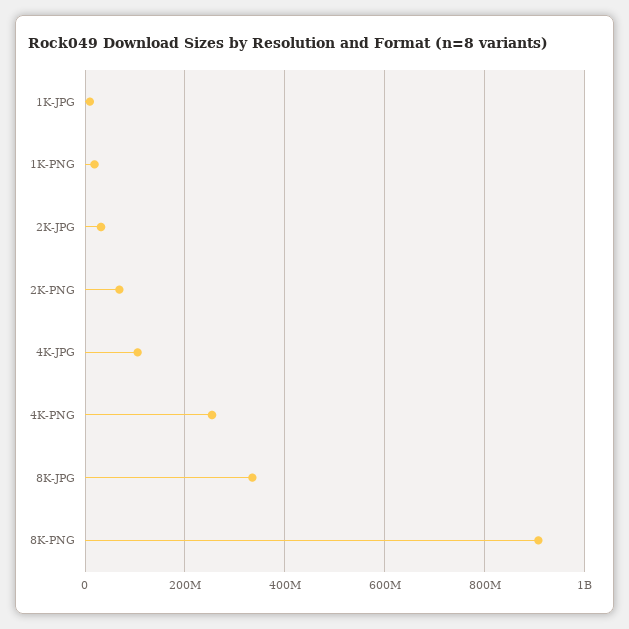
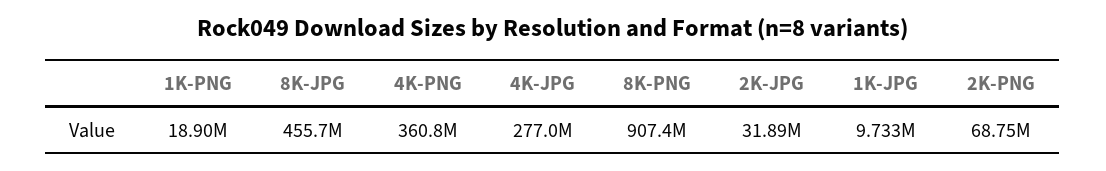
4K-JPG: 100000000 -> 277000000
4K-PNG: 260000000 -> 360800000
8K-JPG: 340000000 -> 455700000

